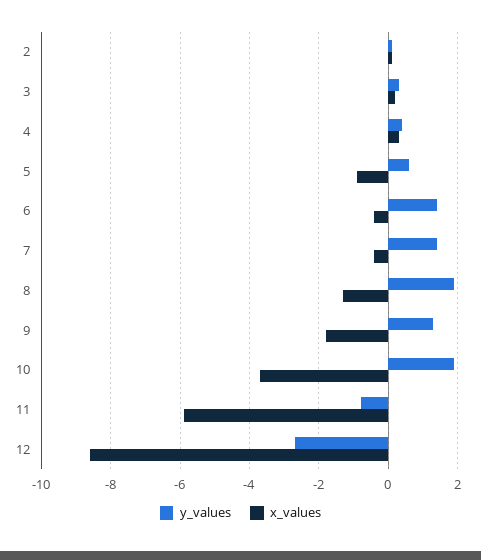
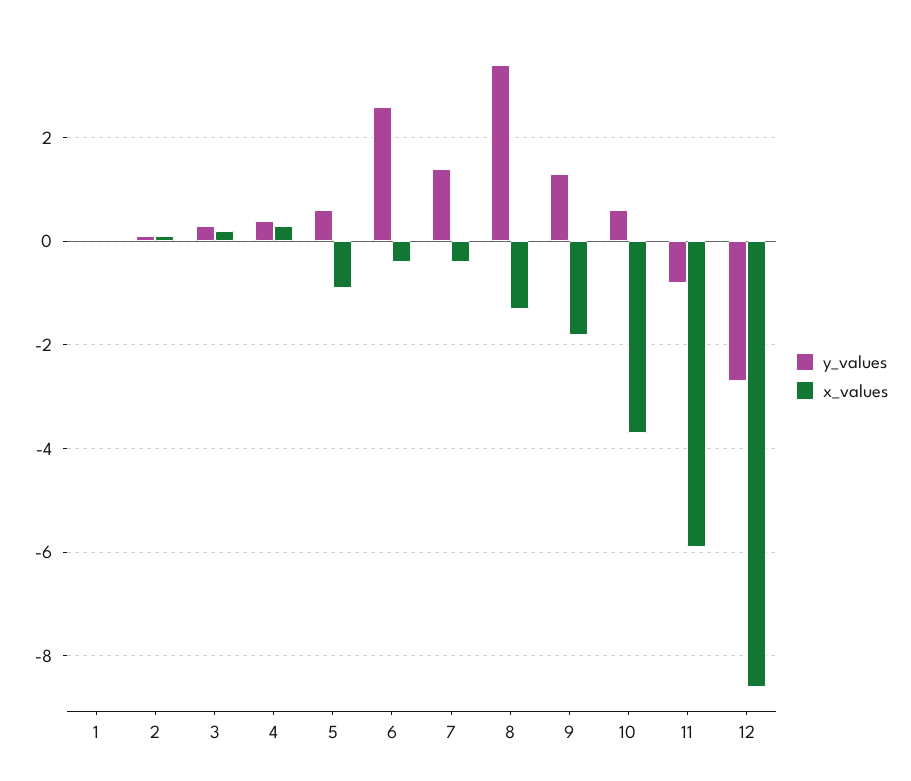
y_values, 6: 1.5 -> 2.5
y_values, 8: 2 -> 3.5
y_values, 10: 2 -> 0.5
y_values, 1: none -> 0
x_values, 1: none -> 0

